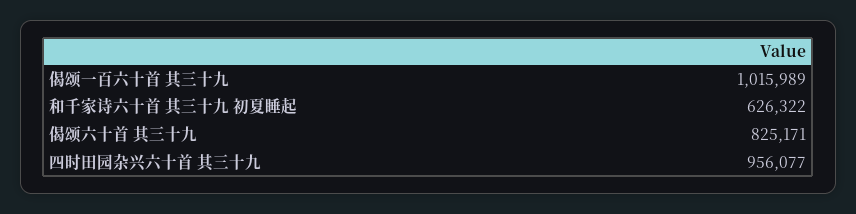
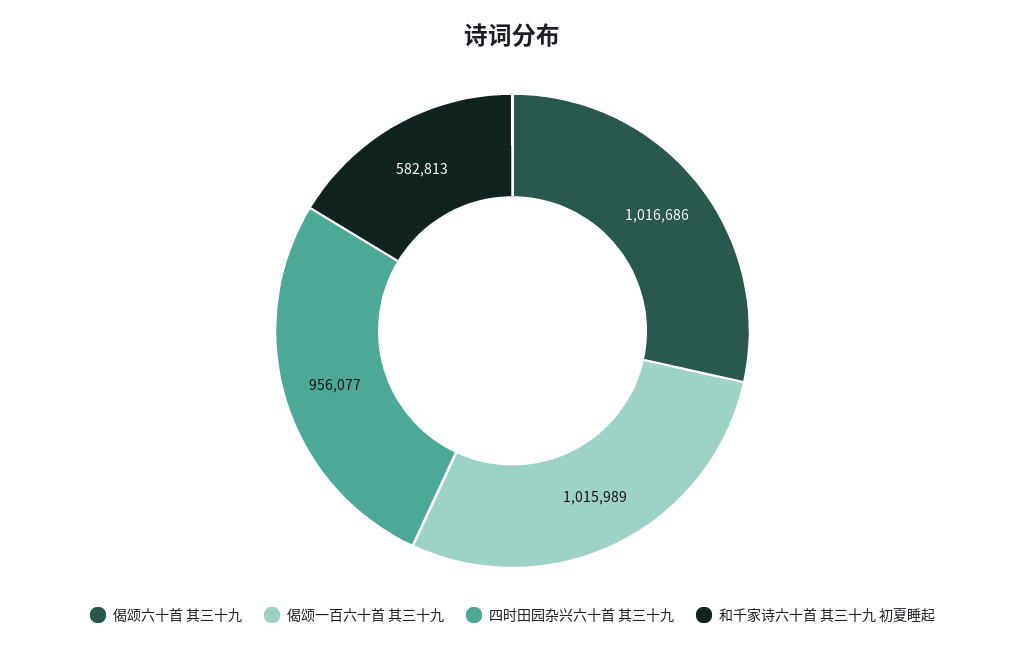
和千家诗六十首 其三十九 初夏睡起: 626322 -> 582813
偈颂六十首 其三十九: 825171 -> 1016686

